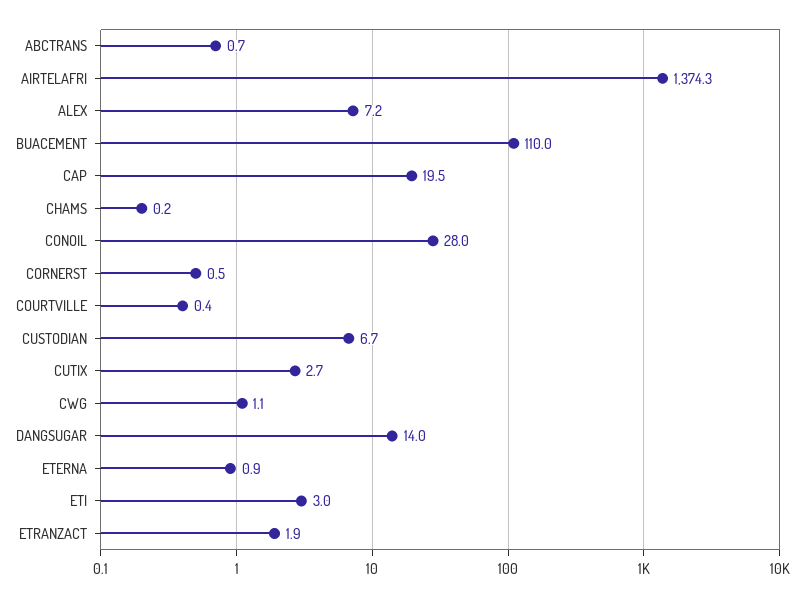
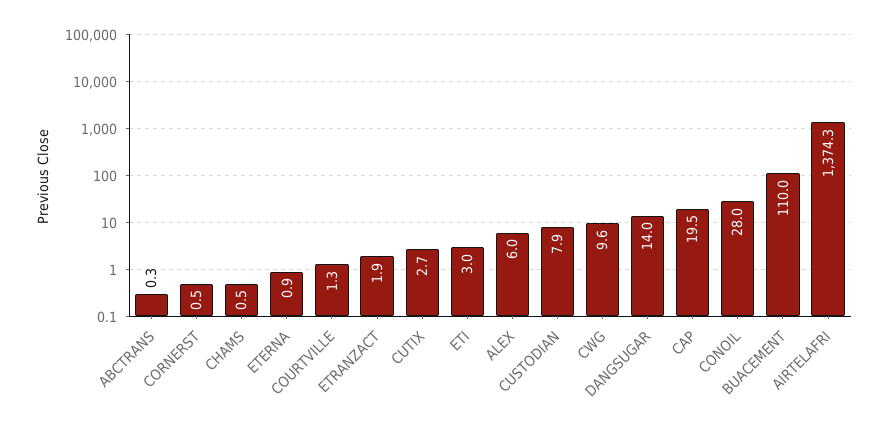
ABCTRANS: 0.7 -> 0.3
ALEX: 7.2 -> 6
CHAMS: 0.2 -> 0.5
COURTVILLE: 0.4 -> 1.3
CUSTODIAN: 6.7 -> 7.9
CWG: 1.1 -> 9.6

